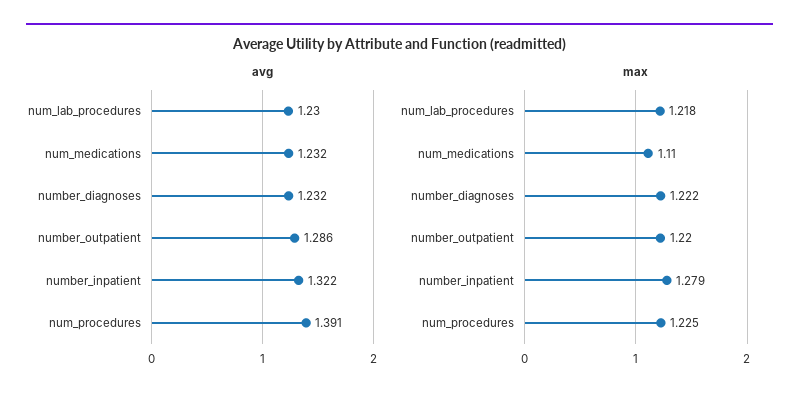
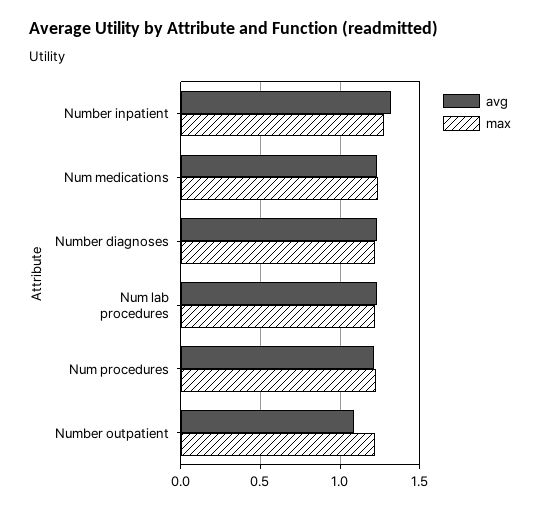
avg, number_outpatient: 1.286 -> 1.1
avg, num_procedures: 1.391 -> 1.2
max, num_medications: 1.11 -> 1.25

